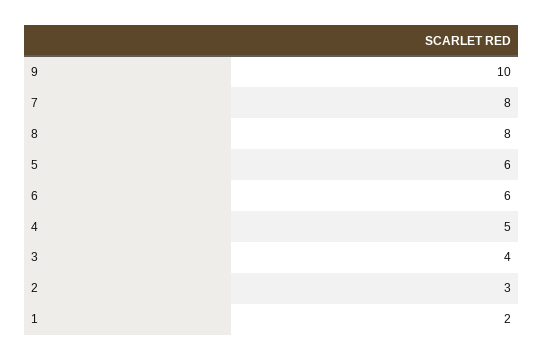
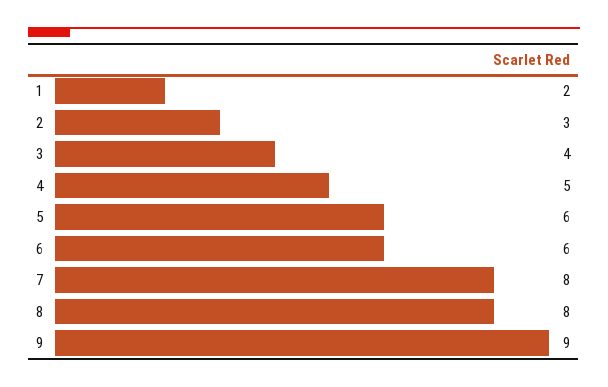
9: 10 -> 9

